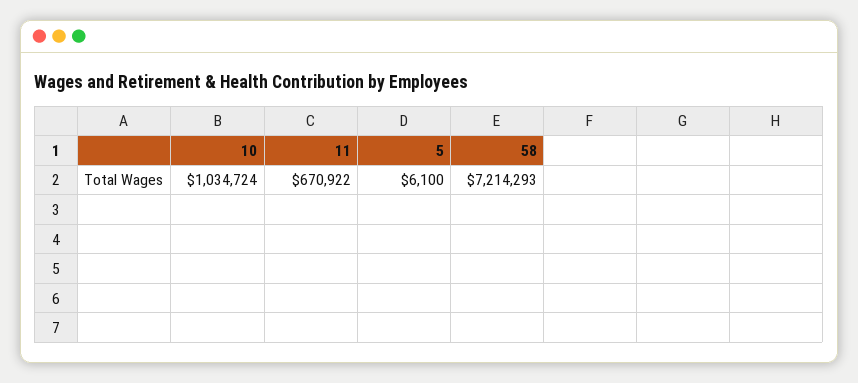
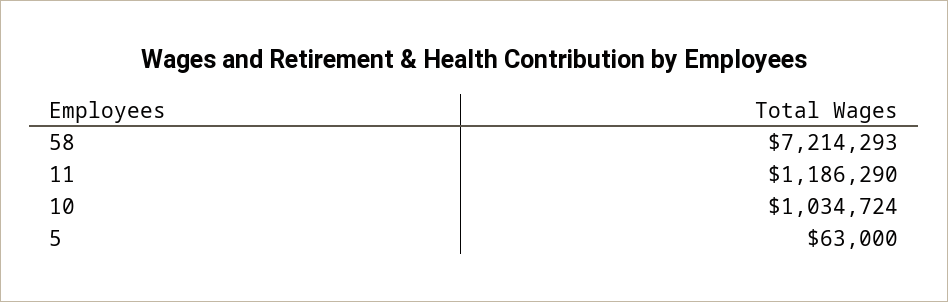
11: 670922 -> 1186290
5: 6100 -> 63000

